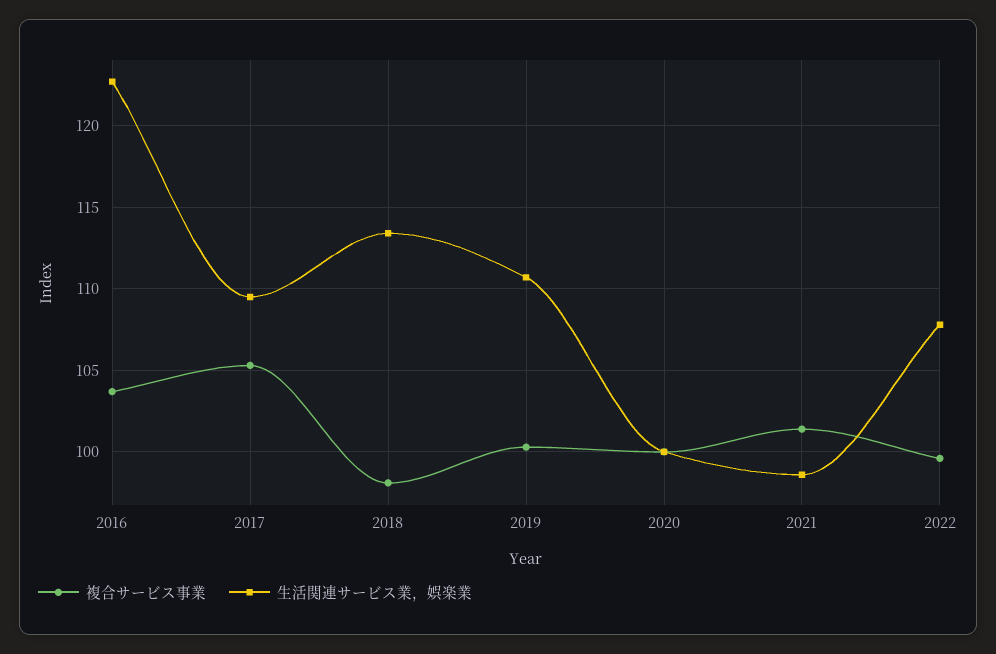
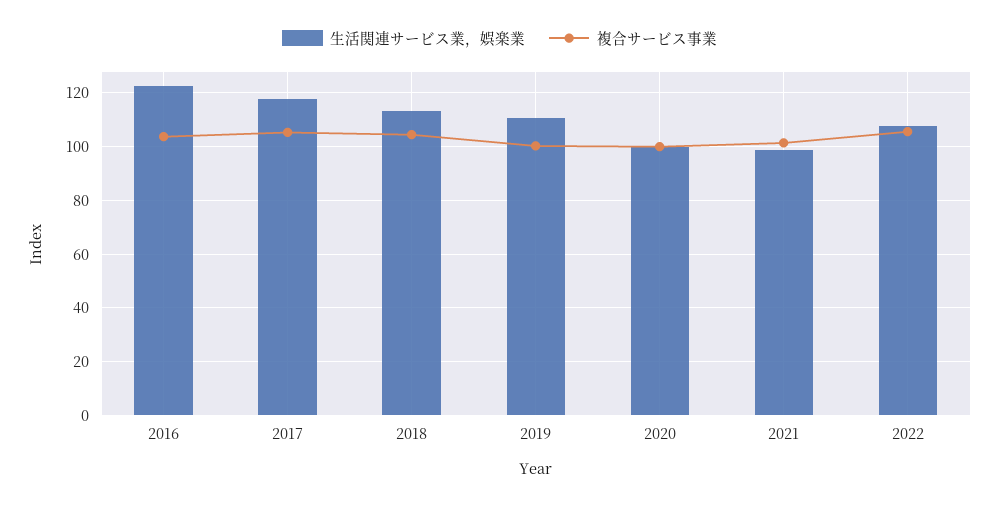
生活関連サービス業，娯楽業, 2017: 109.5 -> 117.5
複合サービス事業, 2018: 98 -> 105
複合サービス事業, 2022: 99.5 -> 105

